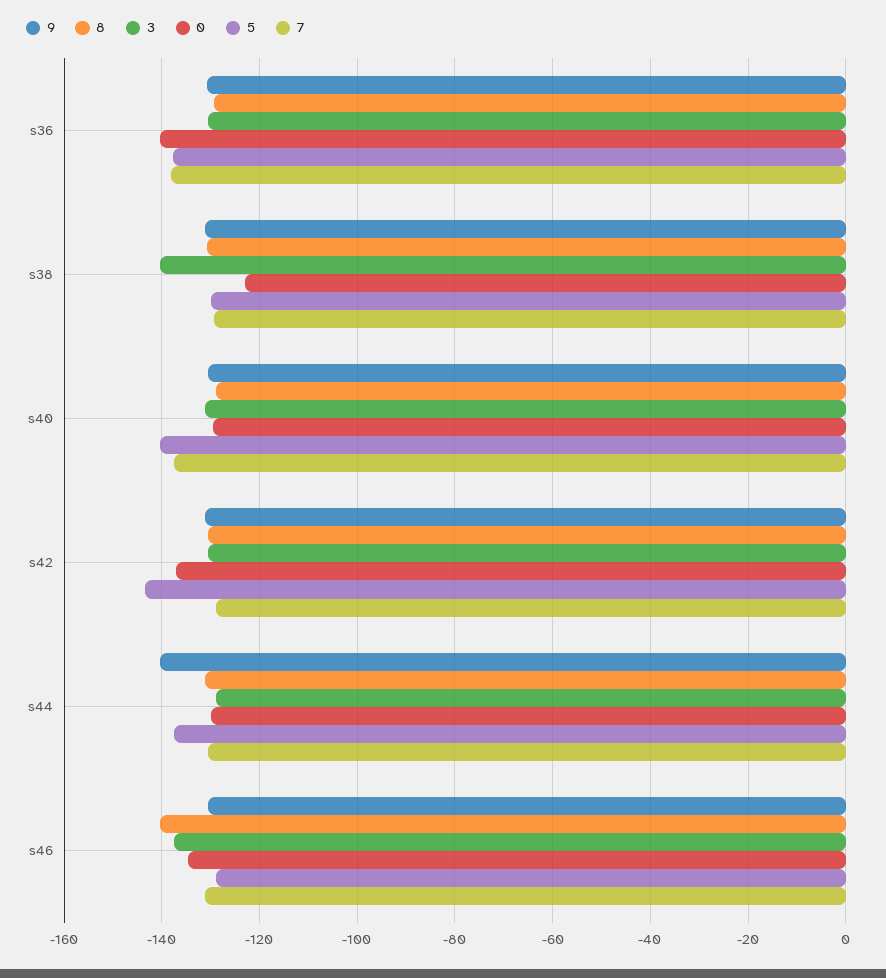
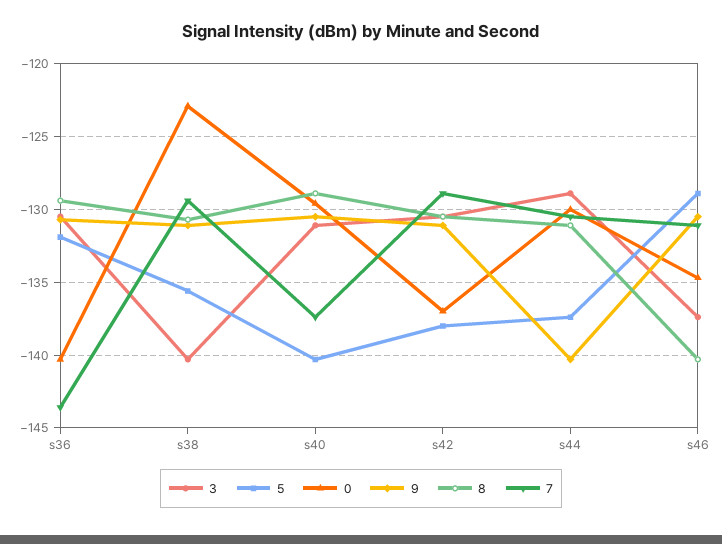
5, s36: -138 -> -132
7, s36: -138 -> -143.5
5, s38: -130 -> -135.5
5, s42: -144 -> -138

